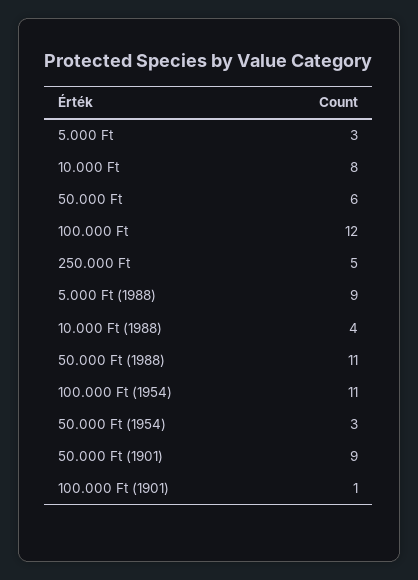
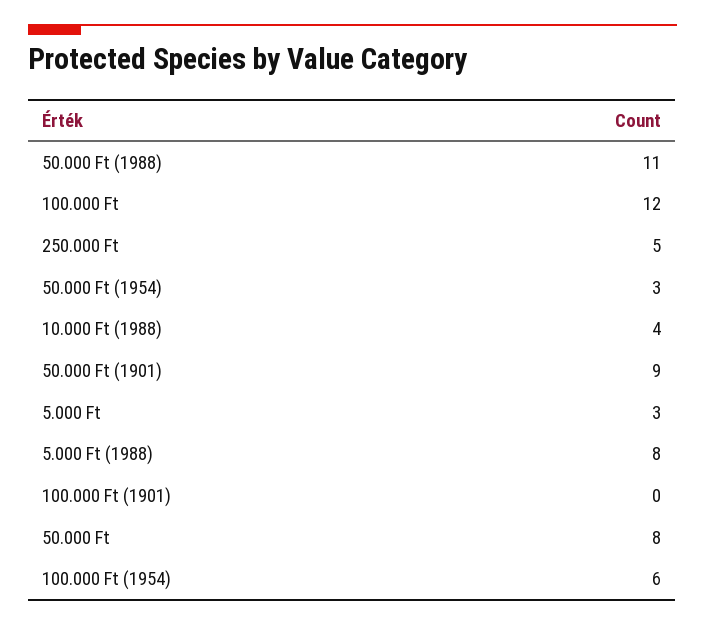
10.000 Ft: 8 -> none
50.000 Ft: 6 -> 8
5.000 Ft (1988): 9 -> 8
100.000 Ft (1954): 11 -> 6
100.000 Ft (1901): 1 -> 0

